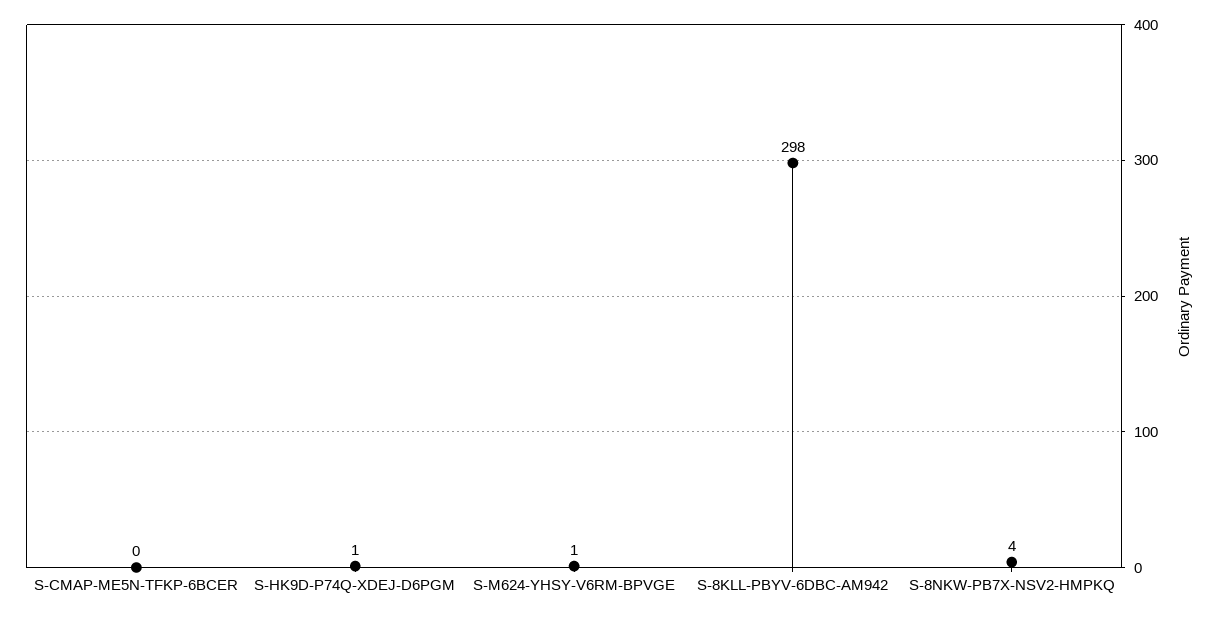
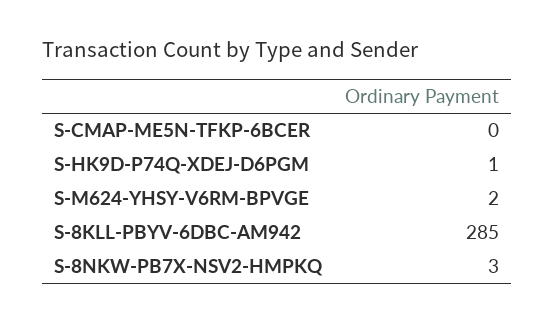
S-M624-YHSY-V6RM-BPVGE: 1 -> 2
S-8KLL-PBYV-6DBC-AM942: 298 -> 285
S-8NKW-PB7X-NSV2-HMPKQ: 4 -> 3

